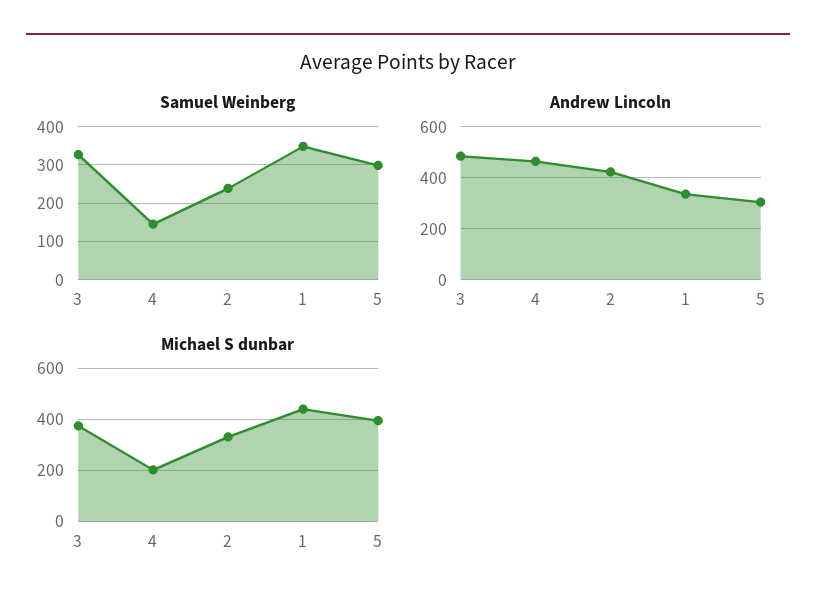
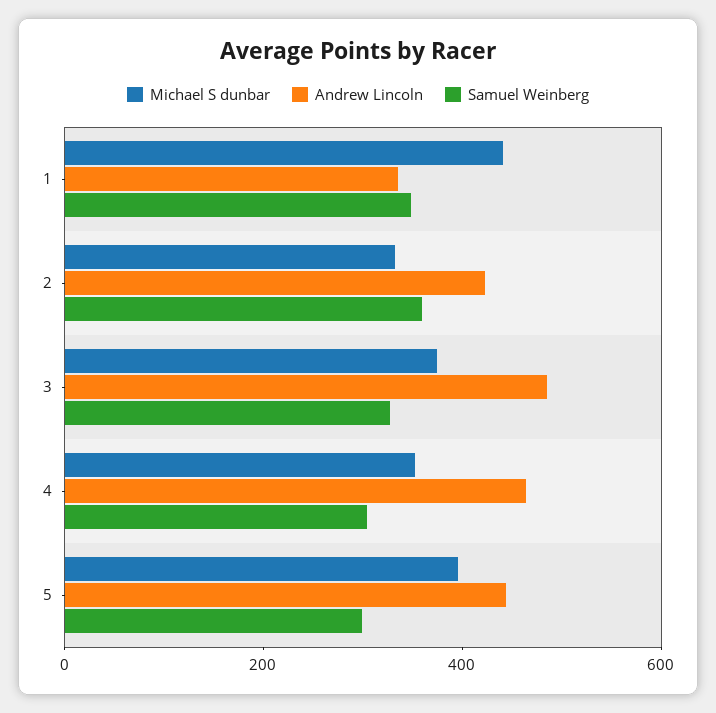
Samuel Weinberg, 4: 140 -> 300
Samuel Weinberg, 2: 240 -> 350
Andrew Lincoln, 5: 300 -> 450
Michael S dunbar, 4: 200 -> 350

